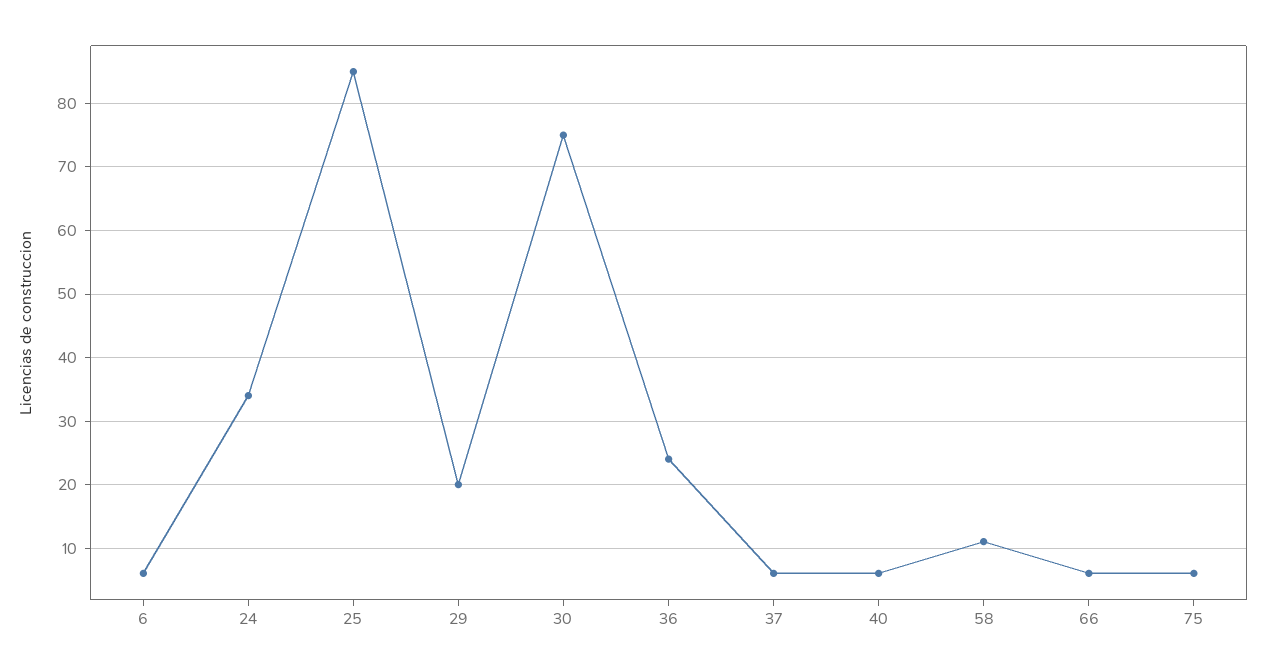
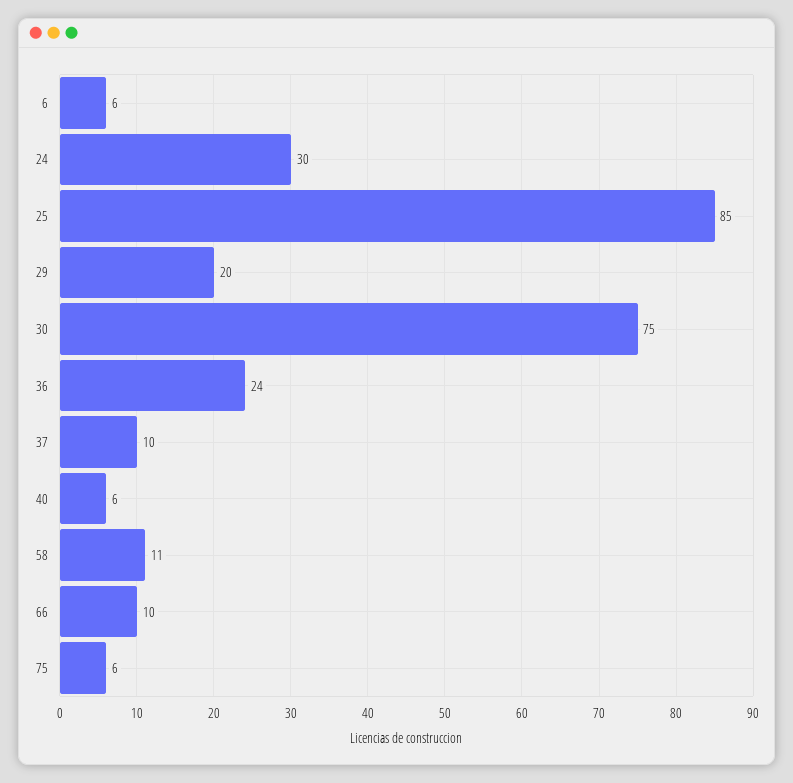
24: 34 -> 30
37: 6 -> 10
66: 6 -> 10

